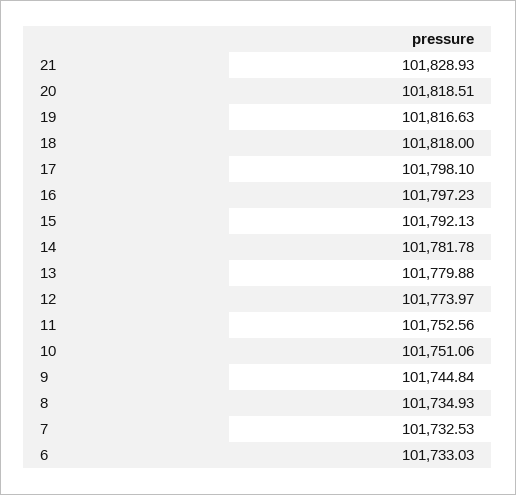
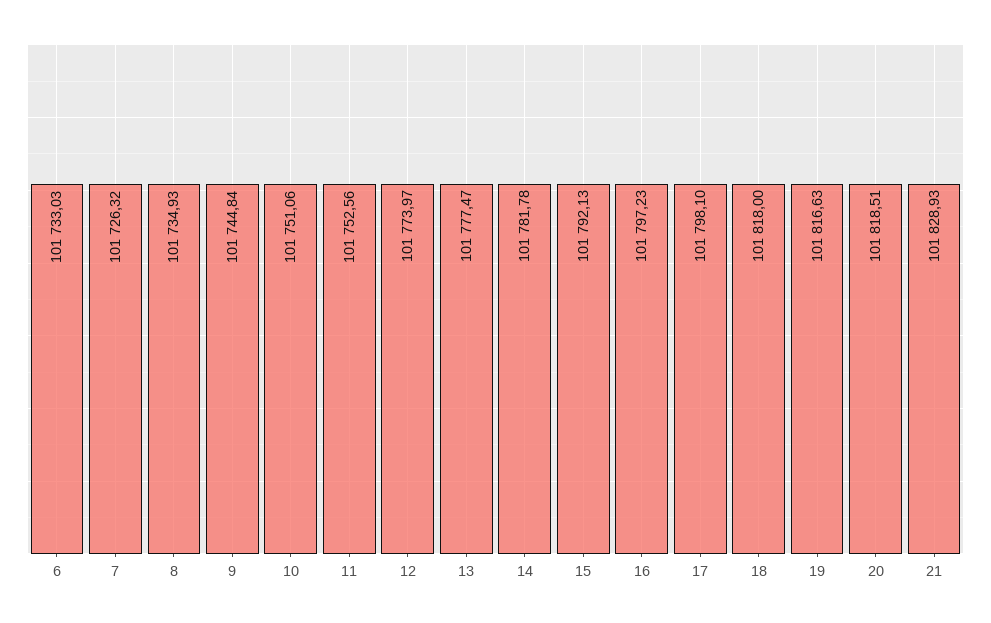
13: 101779.88 -> 101777.47
7: 101732.53 -> 101726.32

